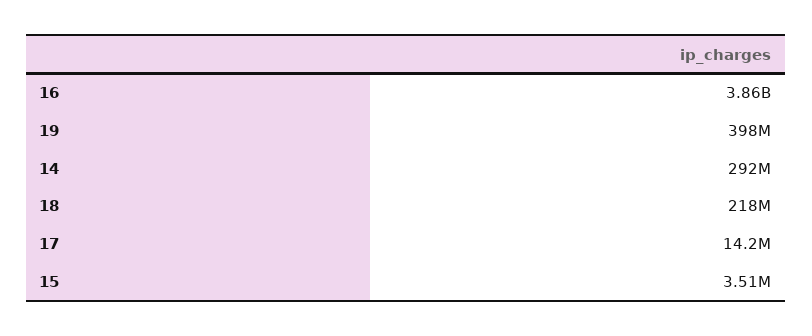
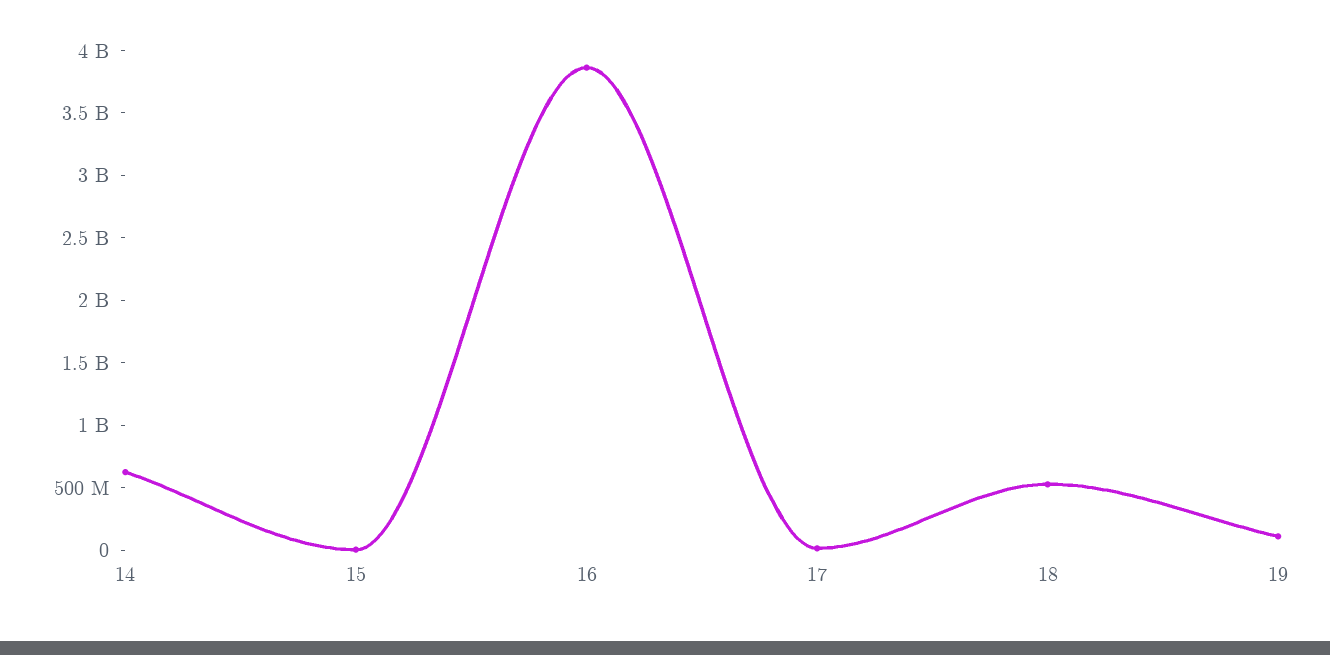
19: 398000000 -> 100000000
14: 292000000 -> 600000000
18: 218000000 -> 500000000

